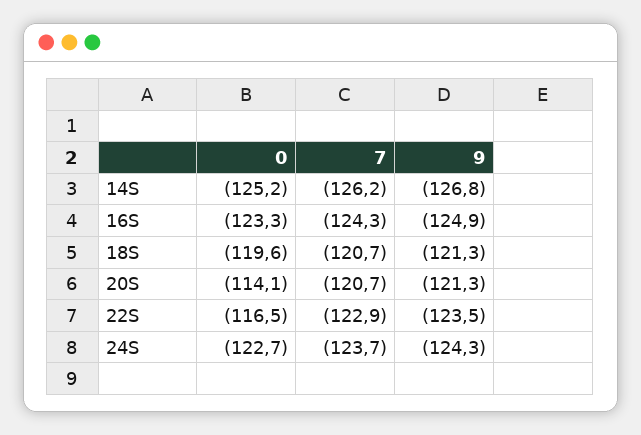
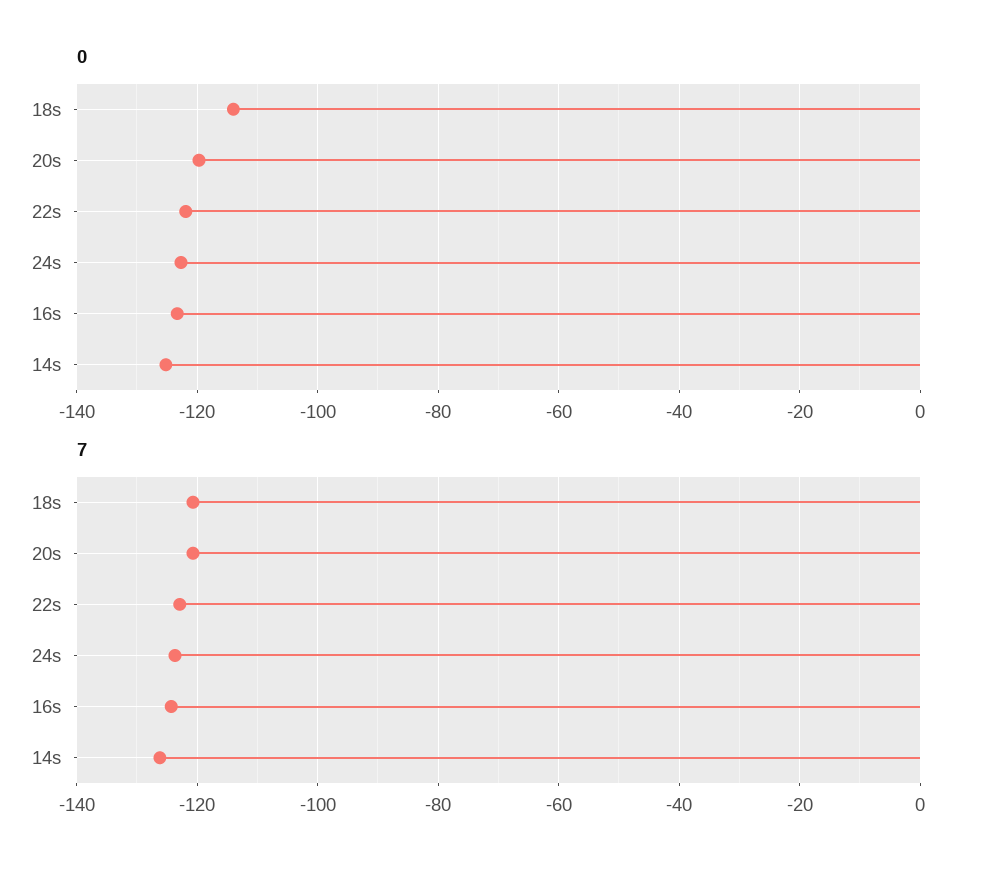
9, 14S: -126.8 -> none
9, 16S: -124.9 -> none
0, 18S: -119.6 -> -114
9, 18S: -121.3 -> none
0, 20S: -114.1 -> -120
9, 20S: -121.3 -> none
0, 22S: -116.5 -> -122
9, 22S: -123.5 -> none
9, 24S: -124.3 -> none

